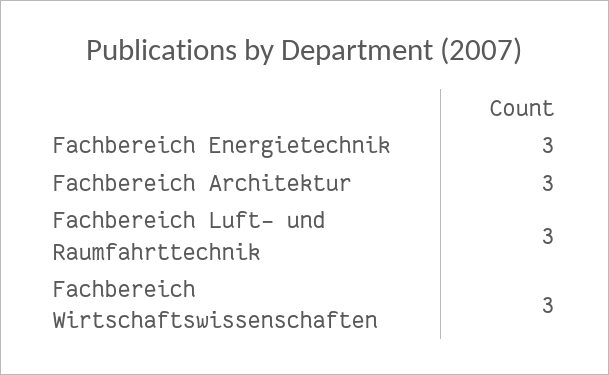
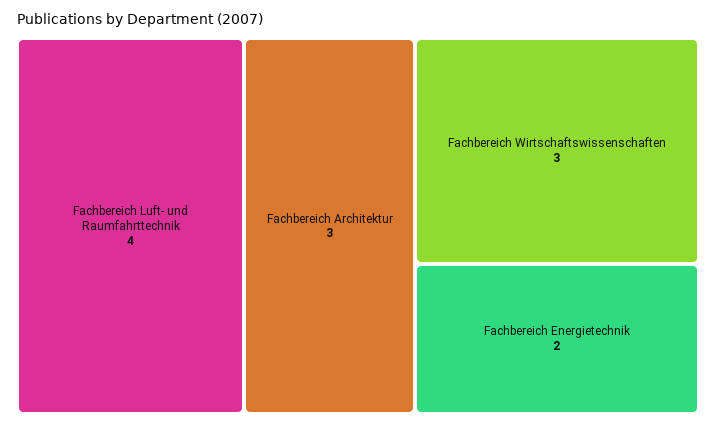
Fachbereich Energietechnik: 3 -> 2
Fachbereich Luft- und Raumfahrttechnik: 3 -> 4

